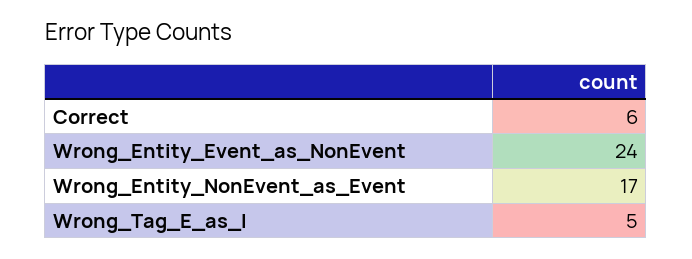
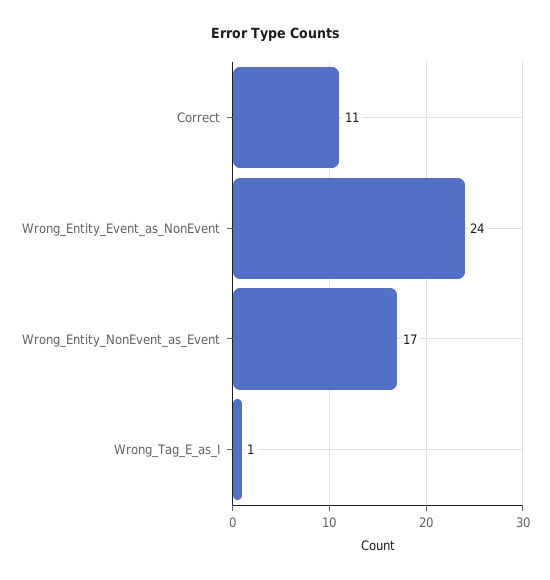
Correct: 6 -> 11
Wrong_Tag_E_as_I: 5 -> 1

